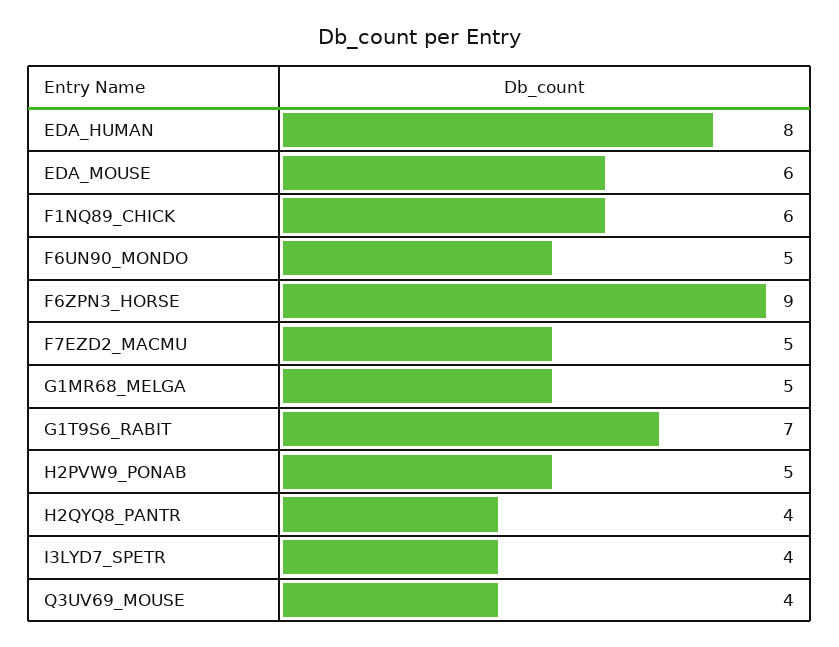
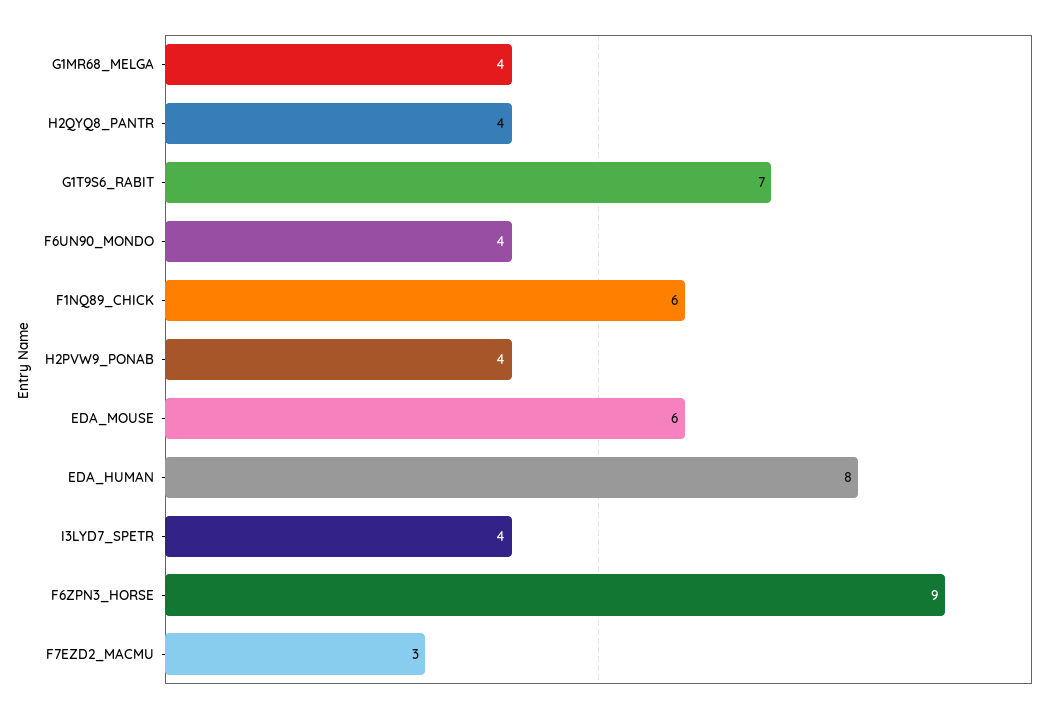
F6UN90_MONDO: 5 -> 4
F7EZD2_MACMU: 5 -> 3
G1MR68_MELGA: 5 -> 4
H2PVW9_PONAB: 5 -> 4
Q3UV69_MOUSE: 4 -> none

